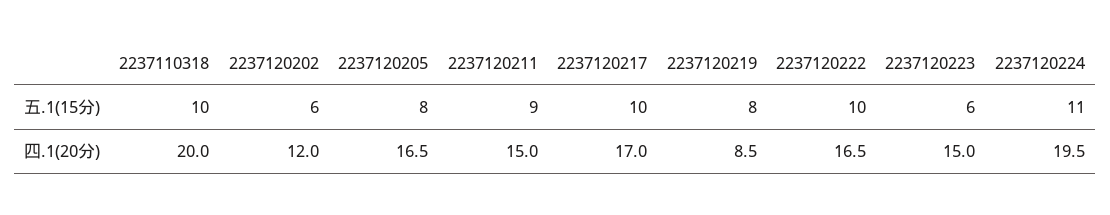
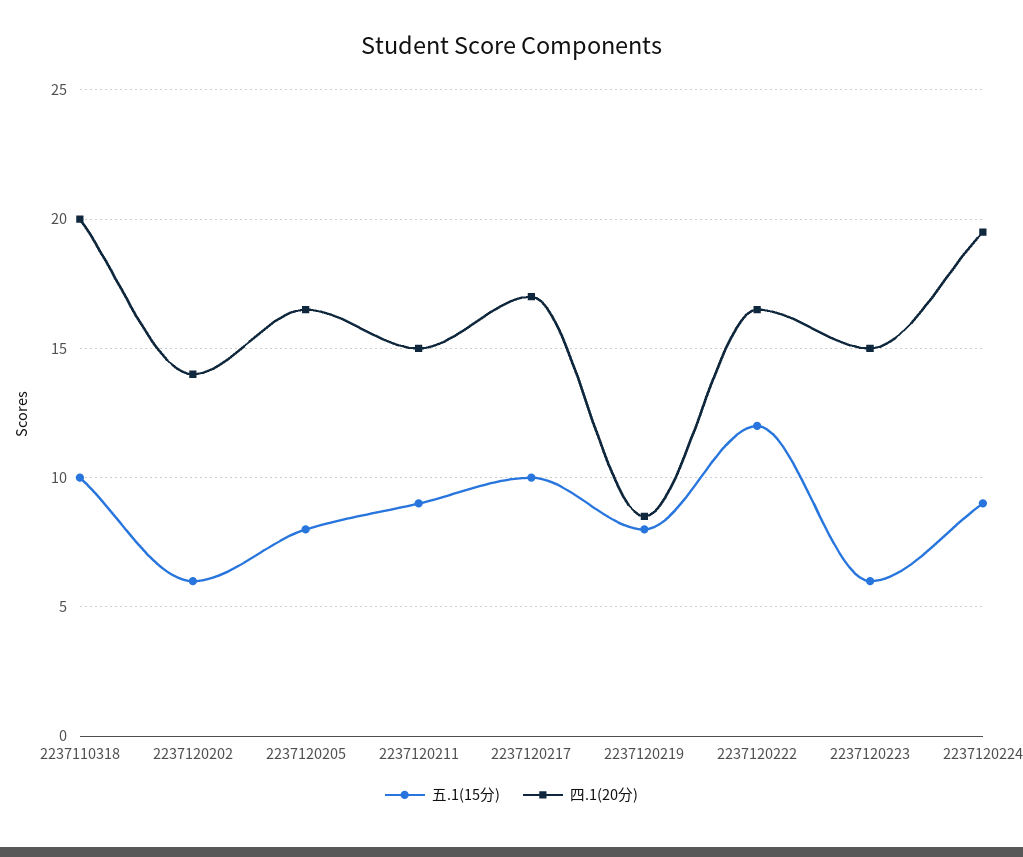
五.1(15分), 2237120222: 10 -> 12
五.1(15分), 2237120224: 11 -> 9
四.1(20分), 2237120202: 12 -> 14

